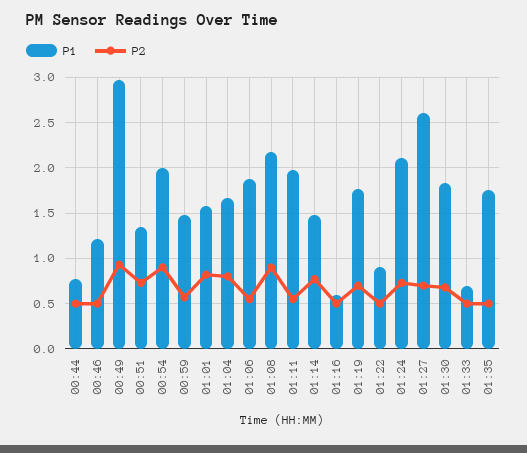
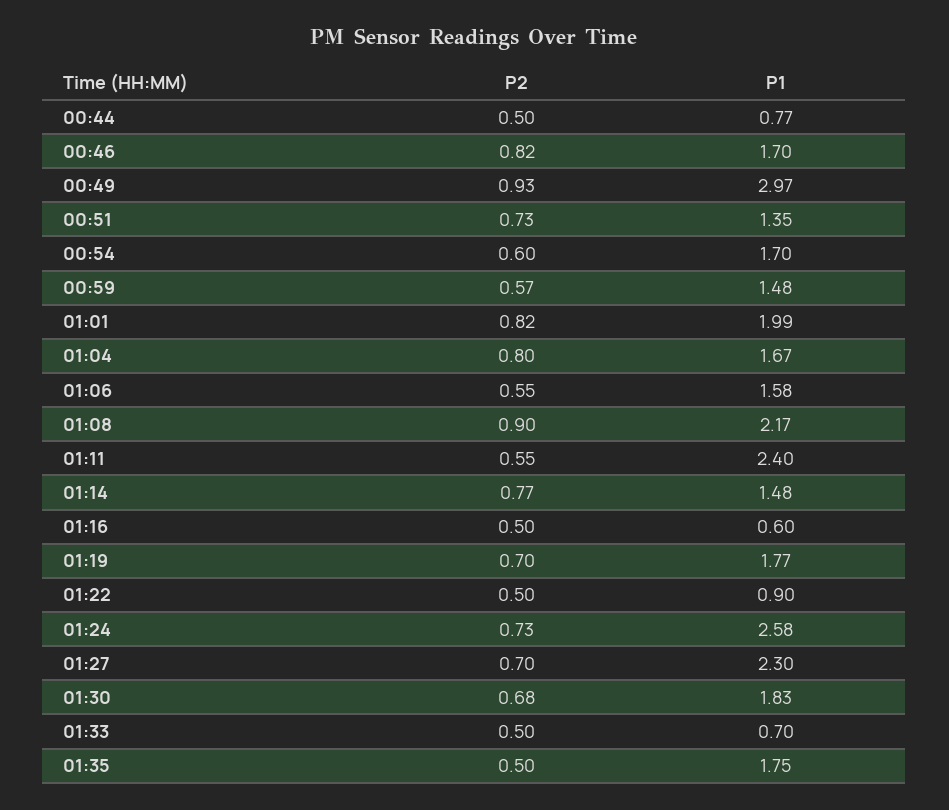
P1, 00:46: 1.2 -> 1.7
P2, 00:46: 0.5 -> 0.82
P1, 00:54: 2 -> 1.7
P2, 00:54: 0.9 -> 0.6
P1, 01:01: 1.6 -> 1.99
P1, 01:06: 1.9 -> 1.58
P1, 01:11: 2 -> 2.4
P1, 01:24: 2.1 -> 2.58
P1, 01:27: 2.6 -> 2.3

